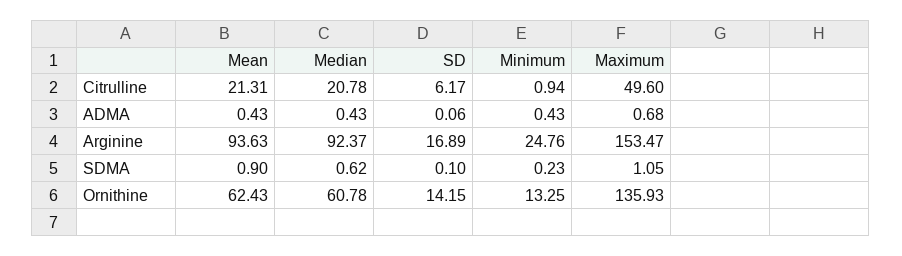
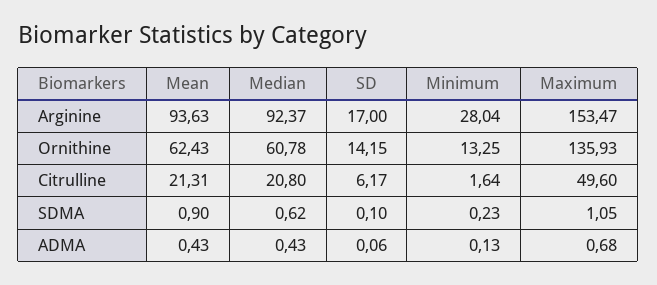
Median, Citrulline: 20.78 -> 20.8
Minimum, Citrulline: 0.94 -> 1.64
Minimum, ADMA: 0.43 -> 0.13
SD, Arginine: 16.89 -> 17
Minimum, Arginine: 24.76 -> 28.04

